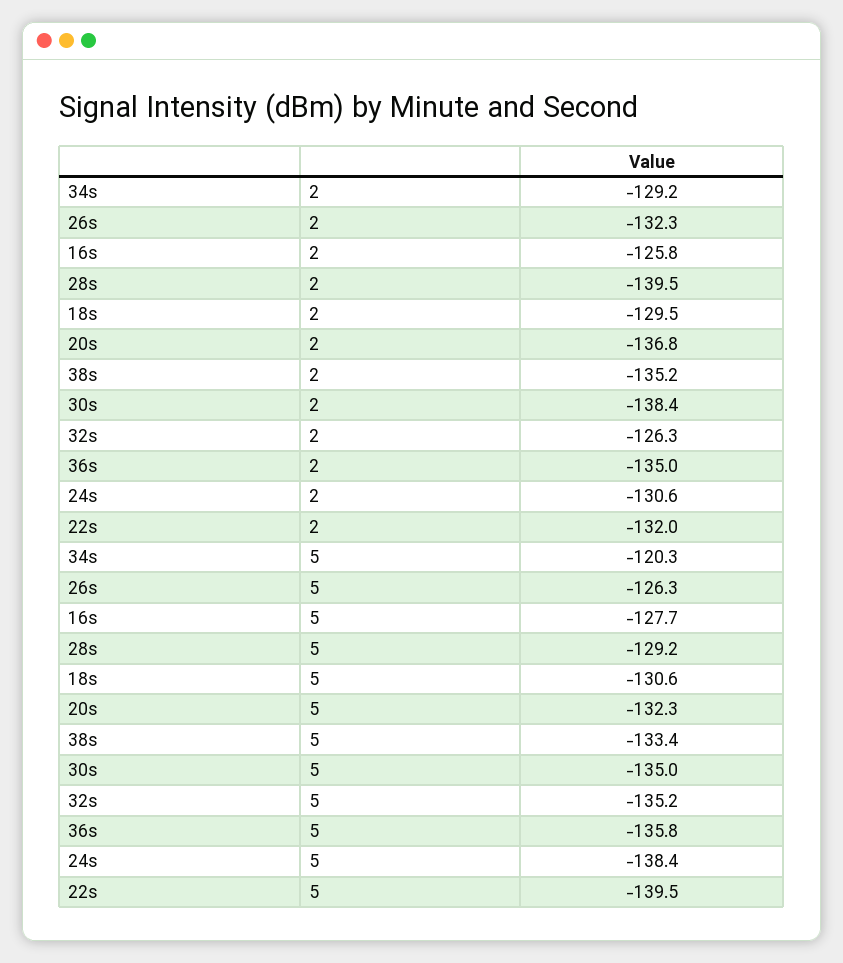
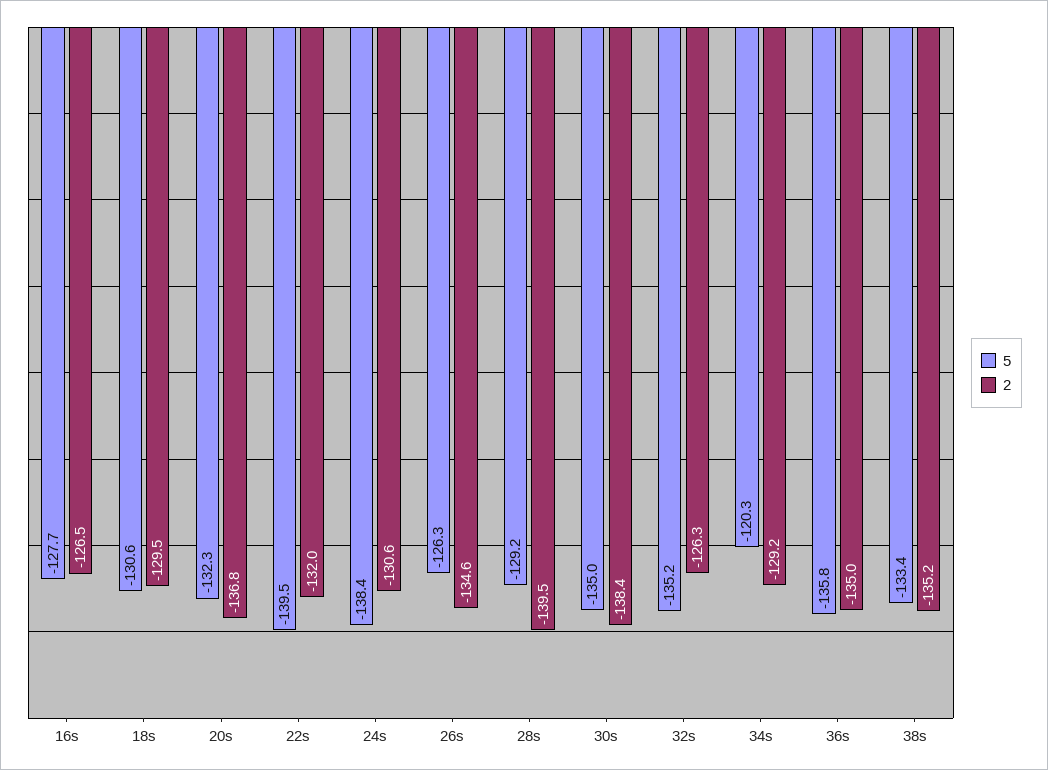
2, 26s: -132.3 -> -134.6
2, 16s: -125.8 -> -126.5

